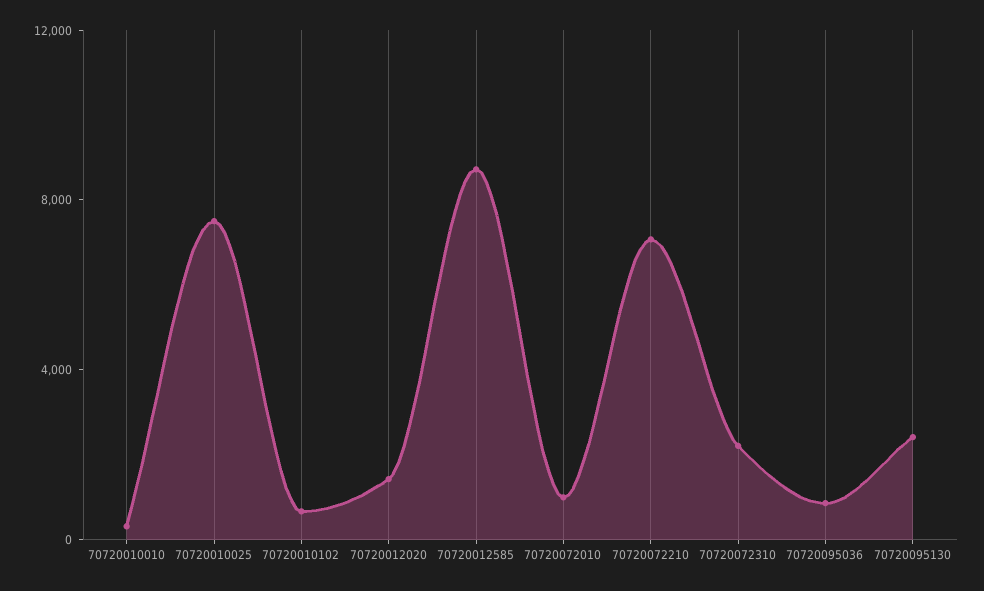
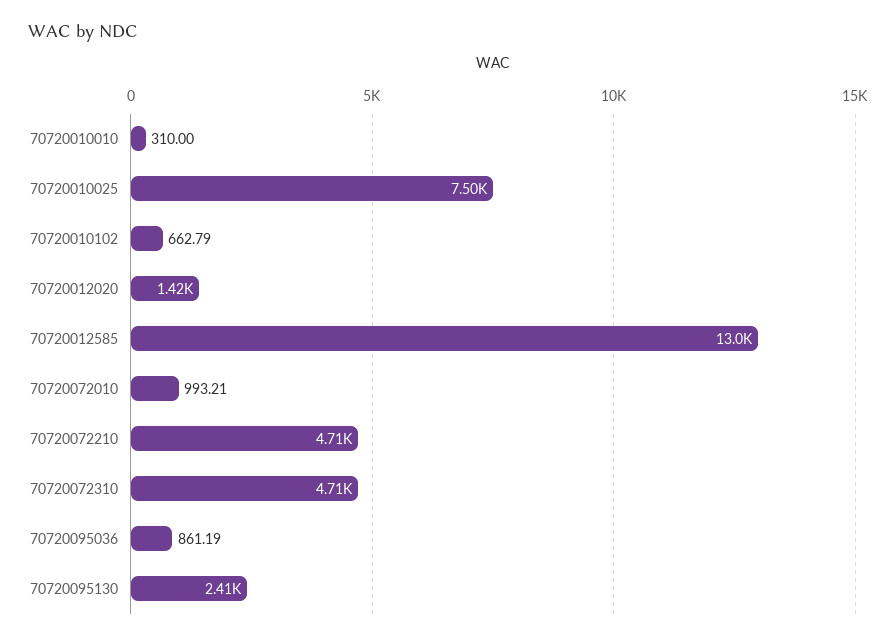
70720012585: 9000 -> 13000
70720072210: 7000 -> 4710
70720072310: 2000 -> 4710

